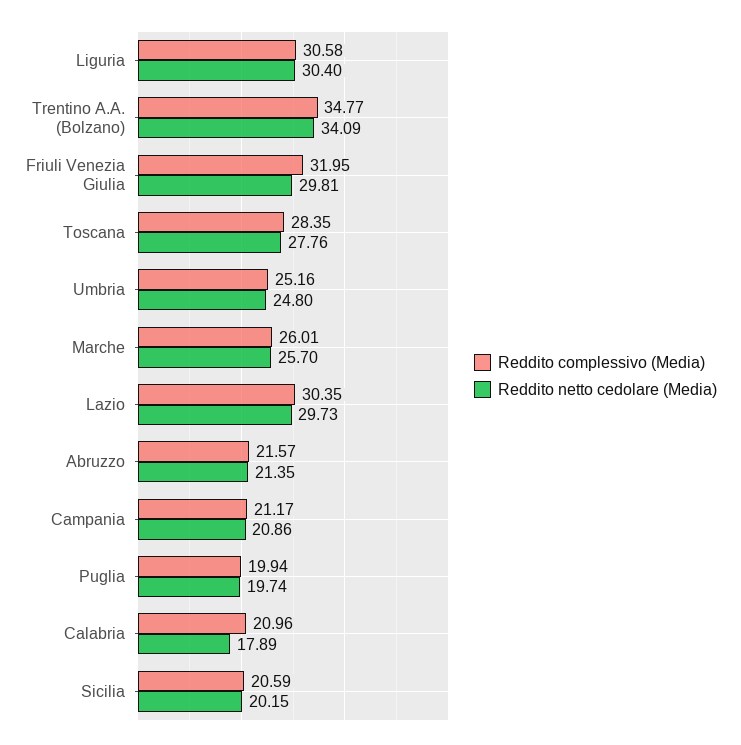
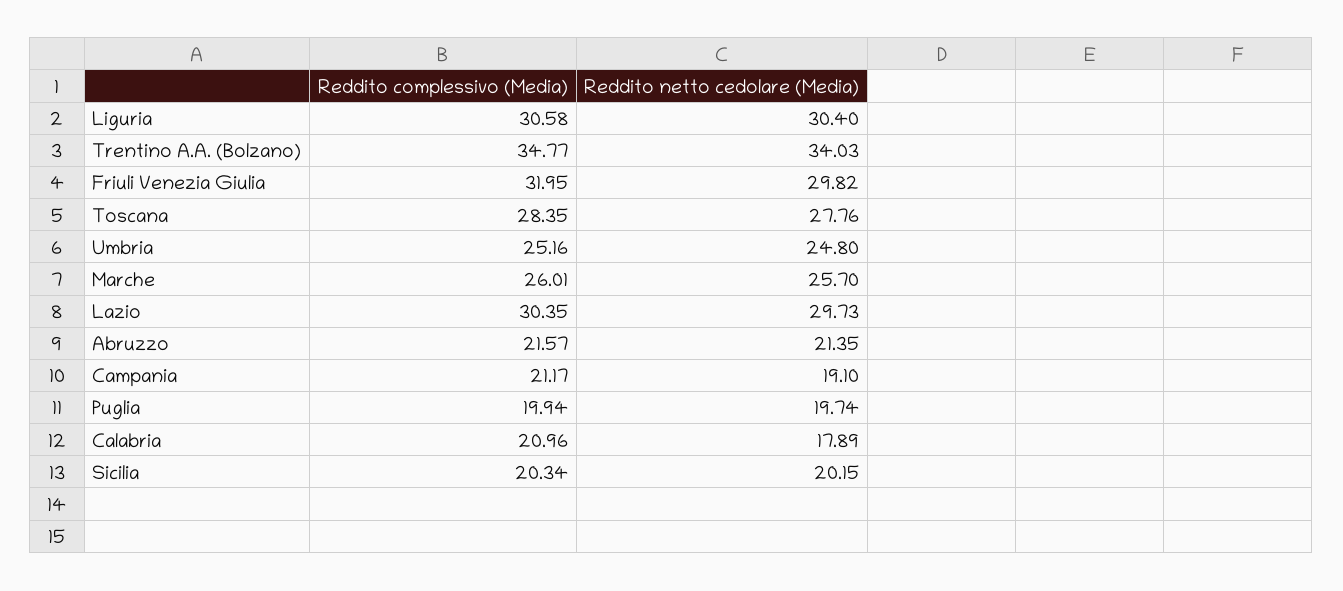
Reddito netto cedolare (Media), Trentino A.A. (Bolzano): 34.09 -> 34.03
Reddito netto cedolare (Media), Friuli Venezia Giulia: 29.81 -> 29.82
Reddito netto cedolare (Media), Campania: 20.86 -> 19.1
Reddito complessivo (Media), Sicilia: 20.59 -> 20.34

